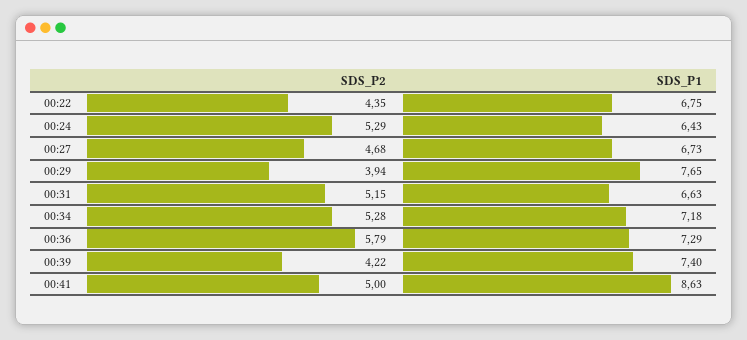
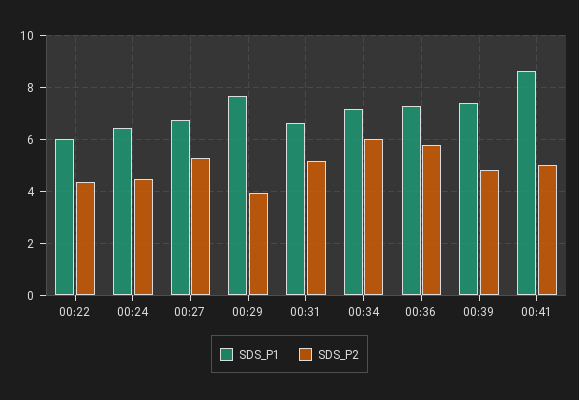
SDS_P1, 00:22: 6.75 -> 6
SDS_P2, 00:24: 5.29 -> 4.5
SDS_P2, 00:27: 4.68 -> 5.25
SDS_P2, 00:34: 5.28 -> 6
SDS_P2, 00:39: 4.22 -> 4.75

